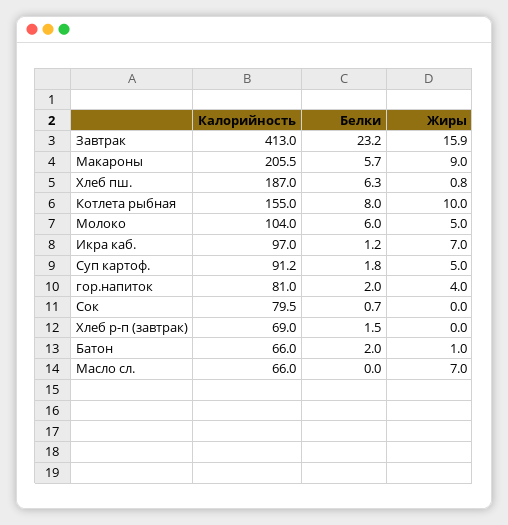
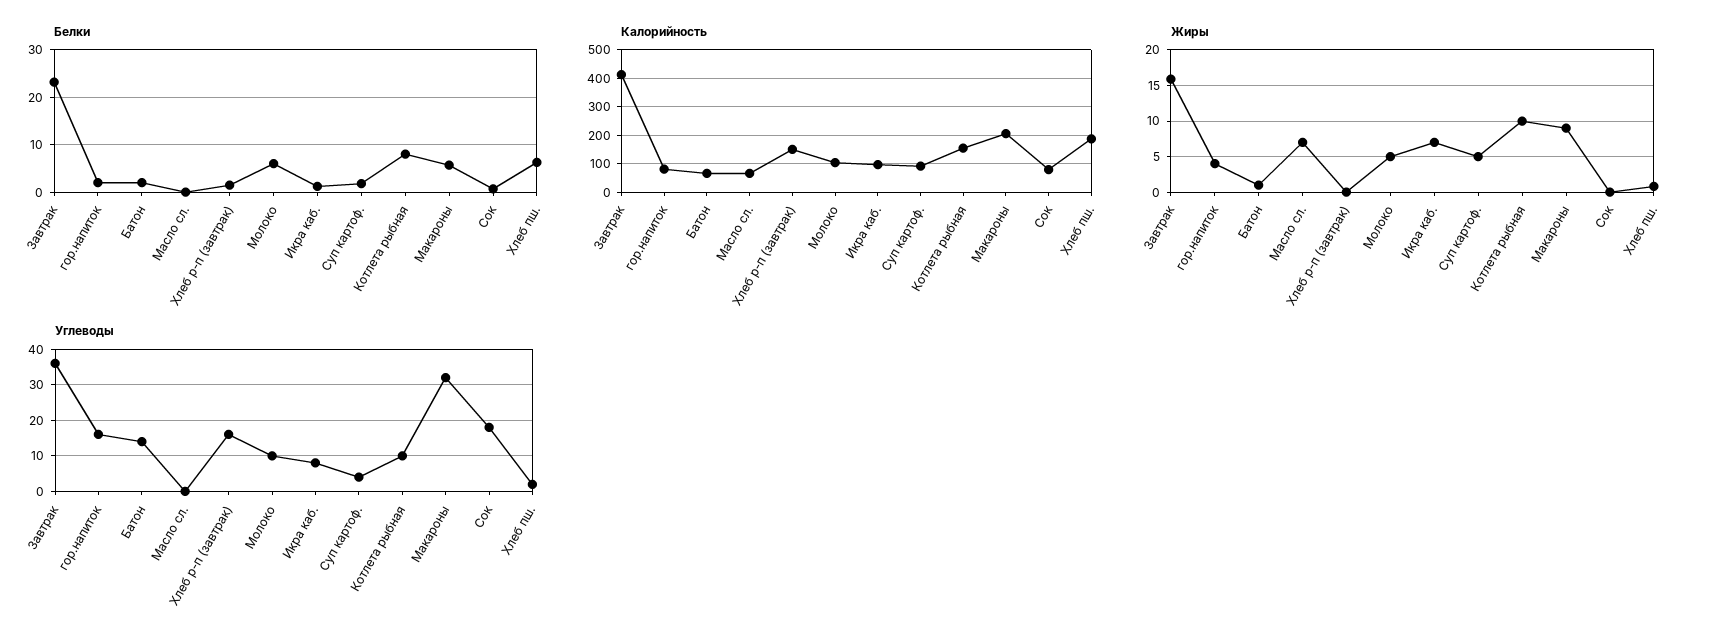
Калорийность, Хлеб р-п (завтрак): 69 -> 150
Углеводы, Завтрак: none -> 36
Углеводы, гор.напиток: none -> 16
Углеводы, Батон: none -> 14
Углеводы, Масло сл.: none -> 0
Углеводы, Хлеб р-п (завтрак): none -> 16
Углеводы, Молоко: none -> 10
Углеводы, Икра каб.: none -> 8
Углеводы, Суп картоф.: none -> 4
Углеводы, Котлета рыбная: none -> 10
Углеводы, Макароны: none -> 32
Углеводы, Сок: none -> 18
Углеводы, Хлеб пш.: none -> 2

